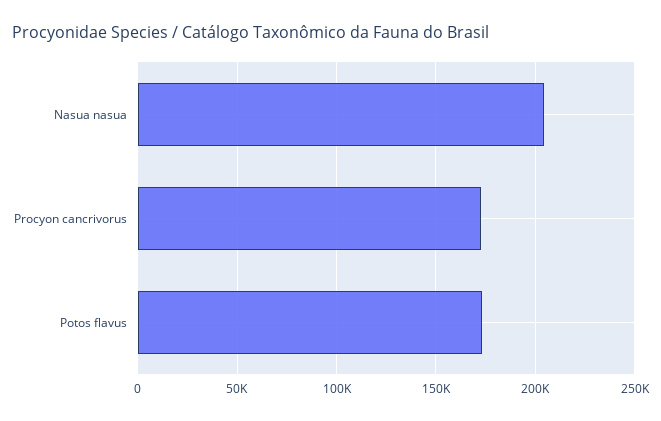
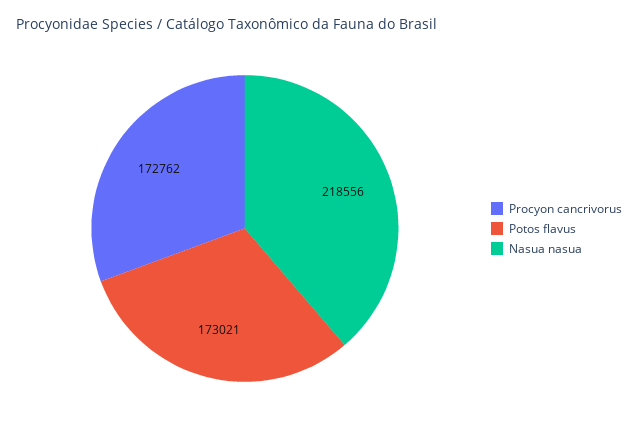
Nasua nasua: 205000 -> 218556

